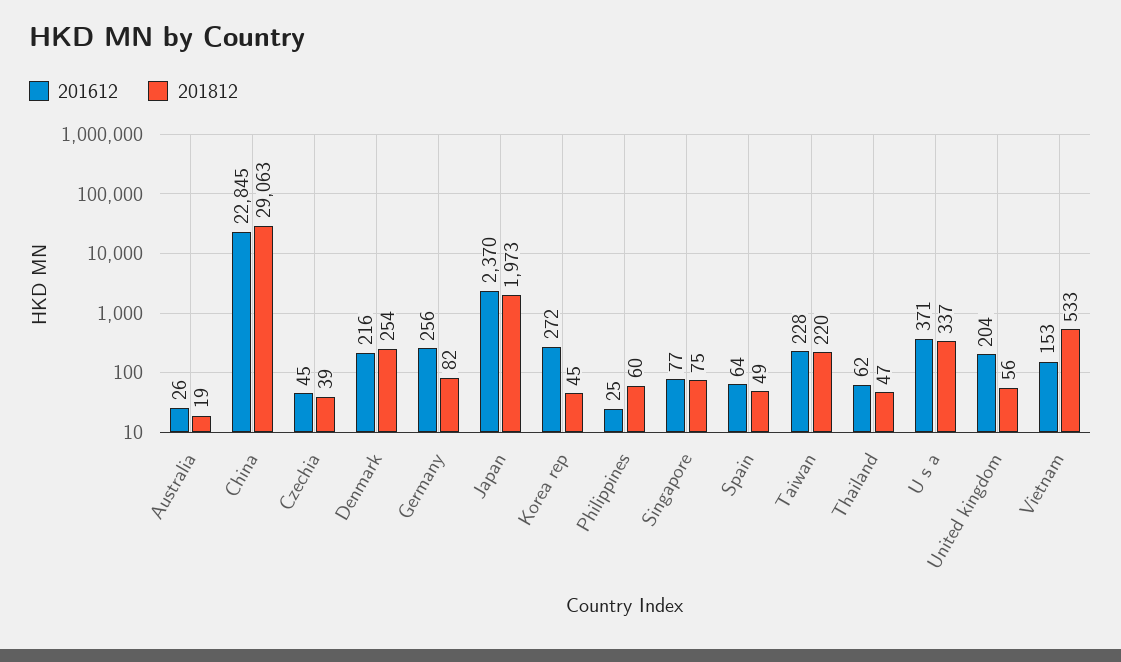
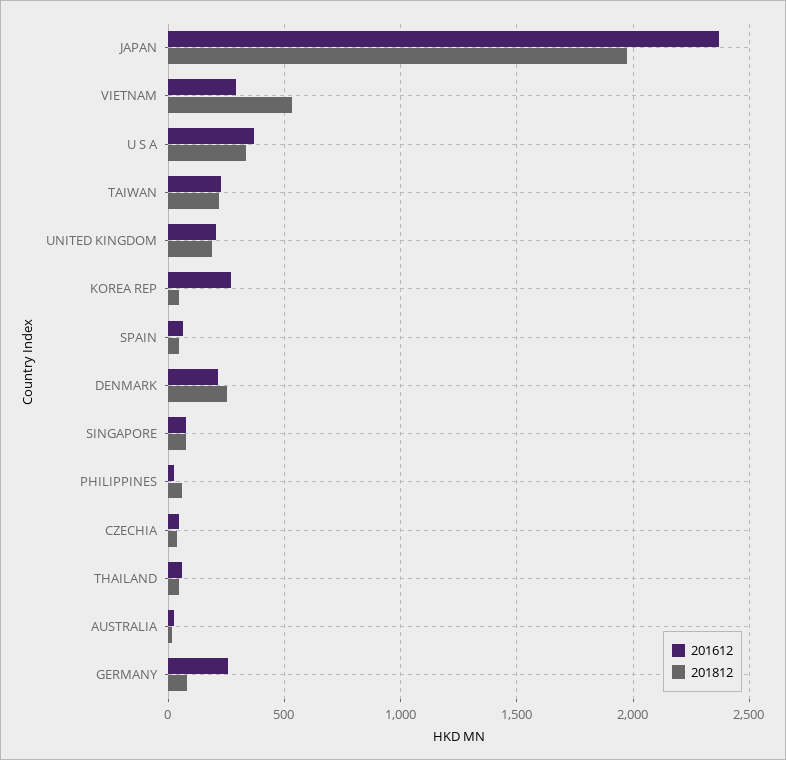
201612, China: 22845 -> none
201812, China: 29063 -> none
201812, United kingdom: 56 -> 200
201612, Vietnam: 153 -> 300

